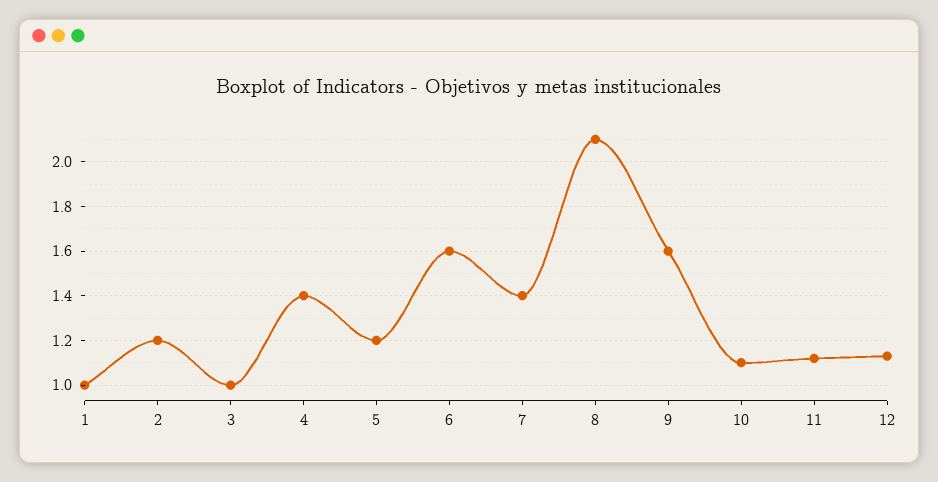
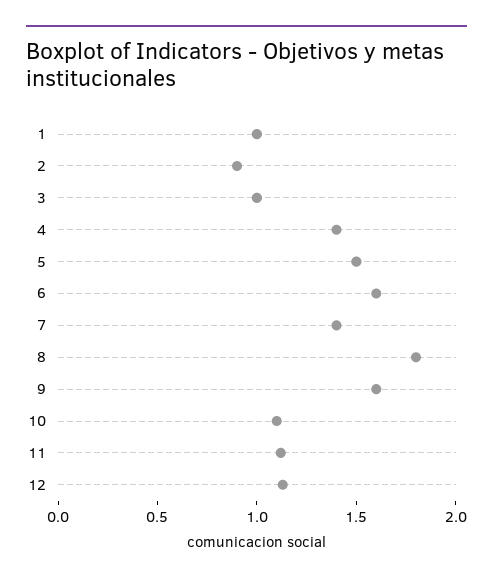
2: 1.2 -> 0.9
5: 1.2 -> 1.5
8: 2.1 -> 1.8

